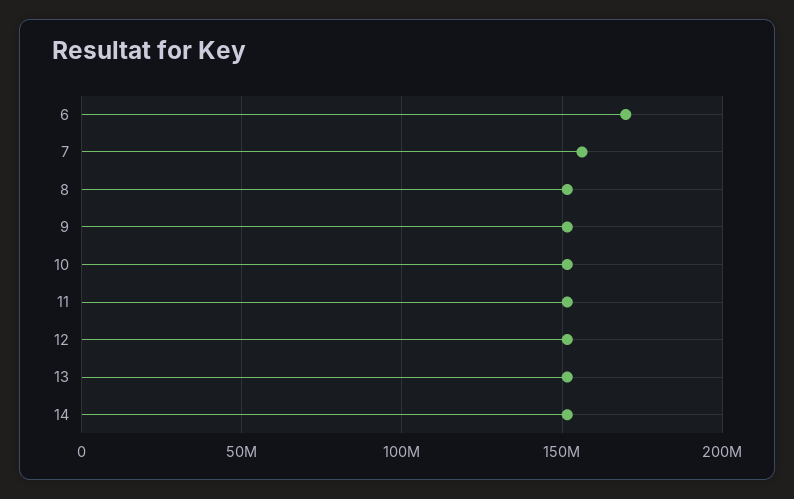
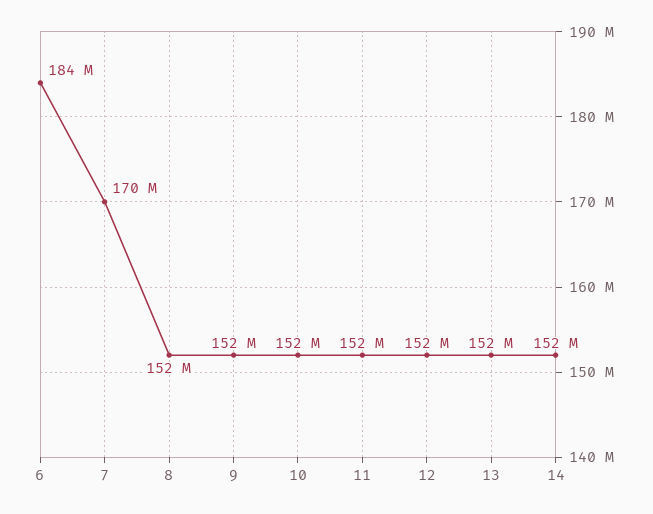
6: 170000000 -> 184000000
7: 155000000 -> 170000000

